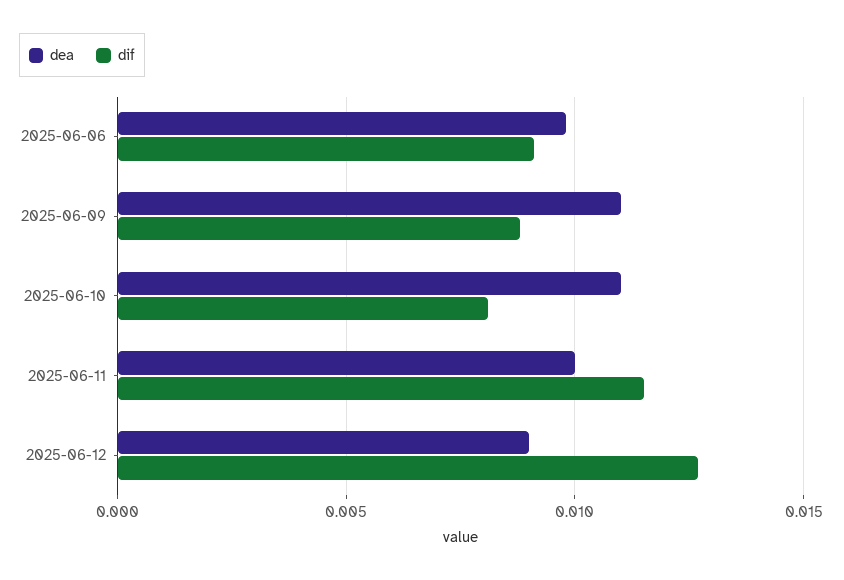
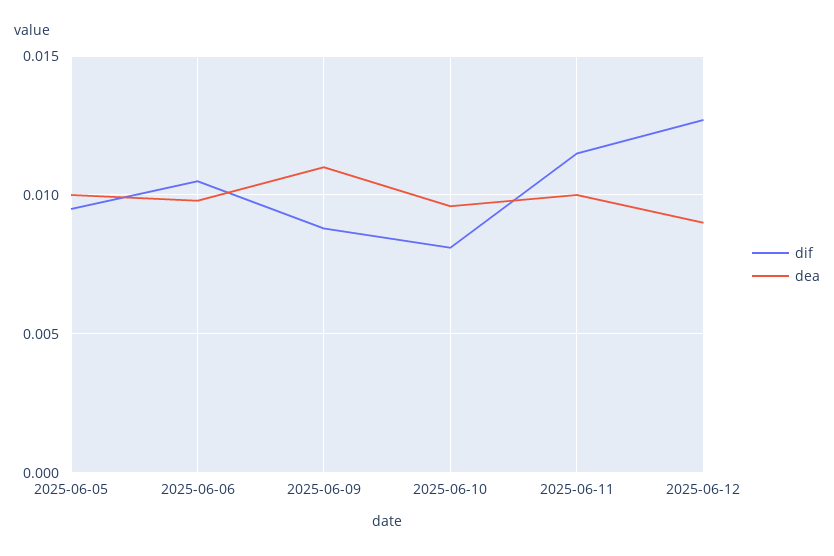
dif, 2025-06-06: 0.009 -> 0.0105
dea, 2025-06-10: 0.011 -> 0.0095
dif, 2025-06-05: none -> 0.0095
dea, 2025-06-05: none -> 0.01

